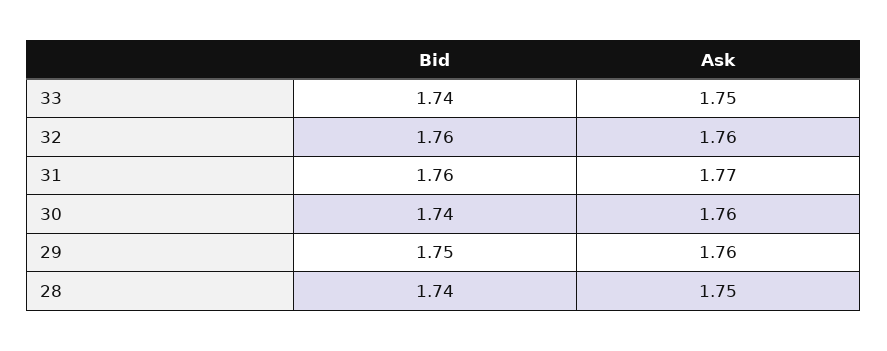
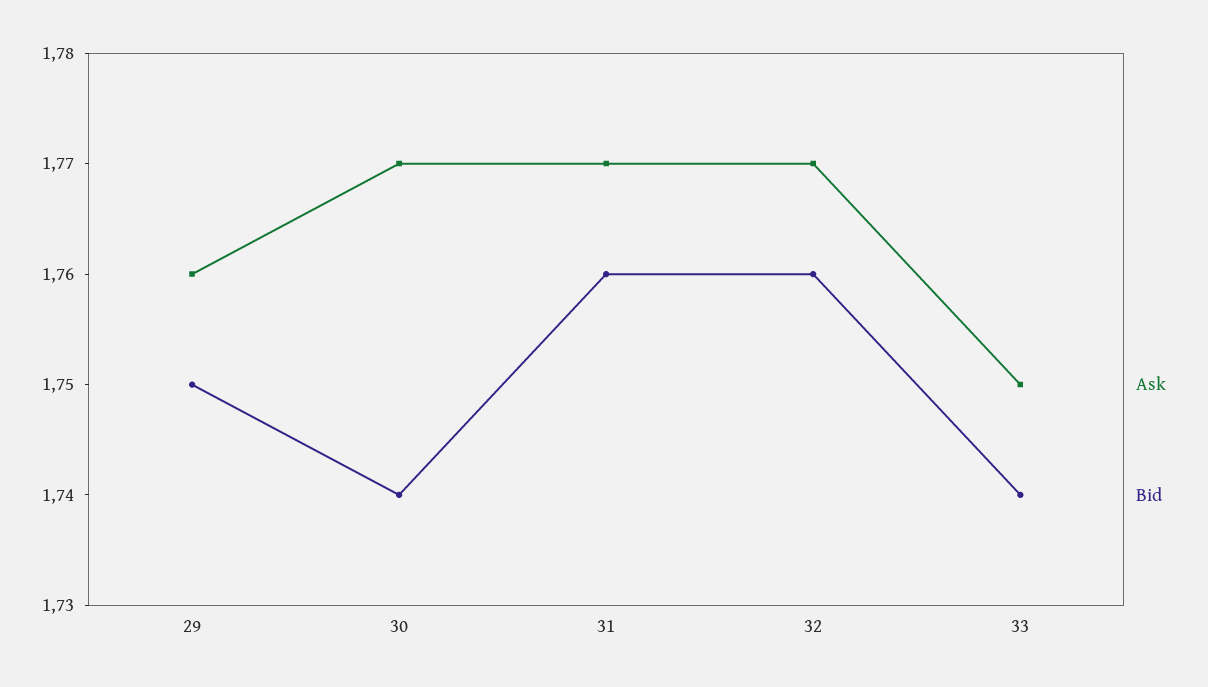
Ask, 32: 1.76 -> 1.77
Ask, 30: 1.76 -> 1.77
Bid, 28: 1.74 -> none
Ask, 28: 1.75 -> none

